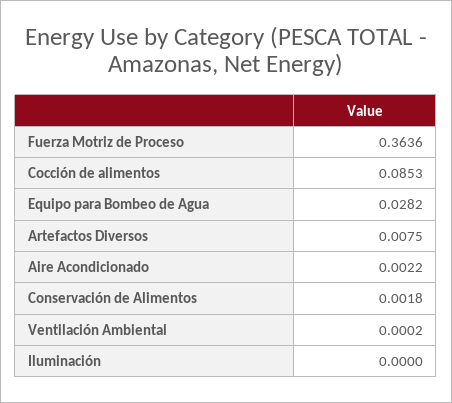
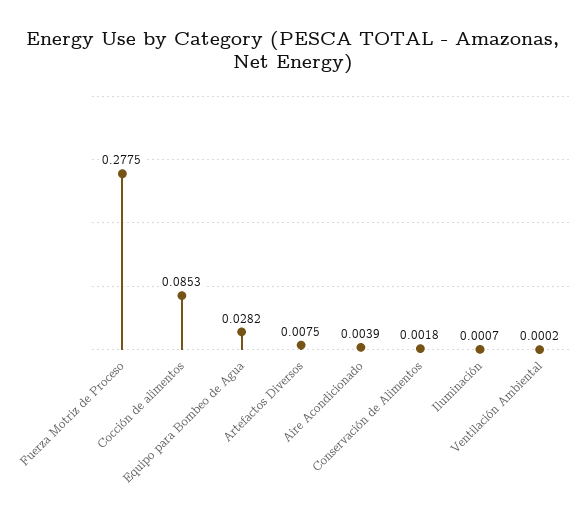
Fuerza Motriz de Proceso: 0.3636 -> 0.2775
Aire Acondicionado: 0.0022 -> 0.0039
Iluminación: 0 -> 0.0007

